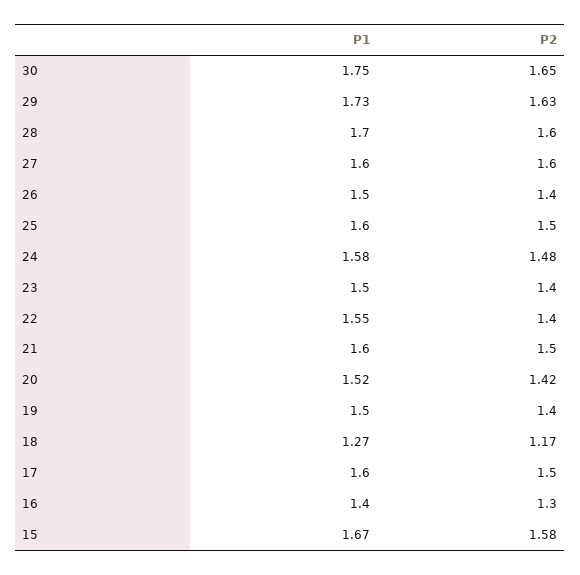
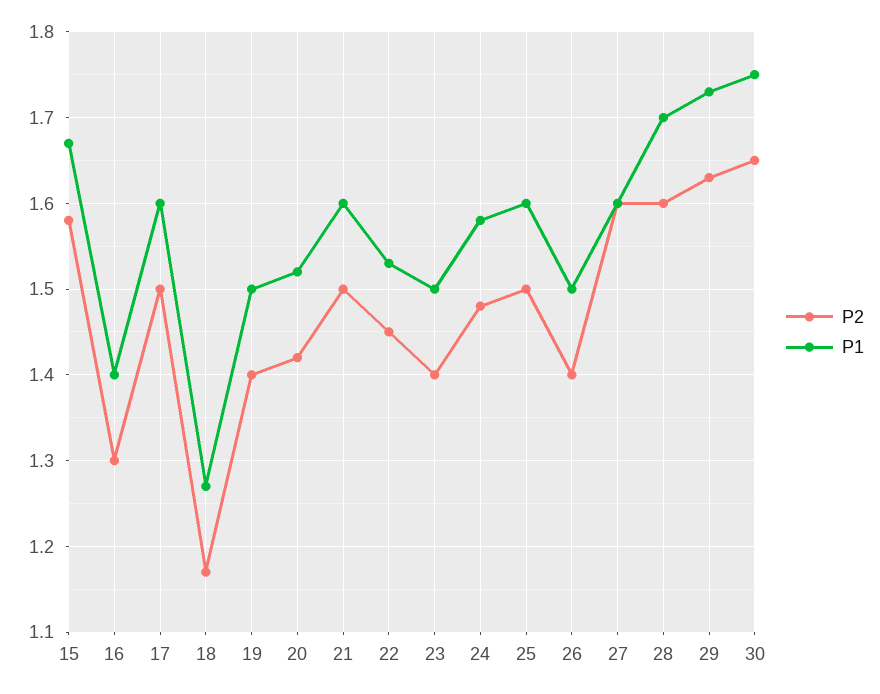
P1, 22: 1.55 -> 1.53
P2, 22: 1.4 -> 1.45

